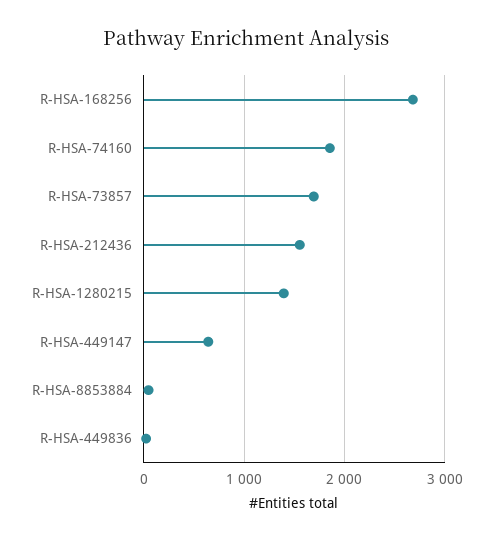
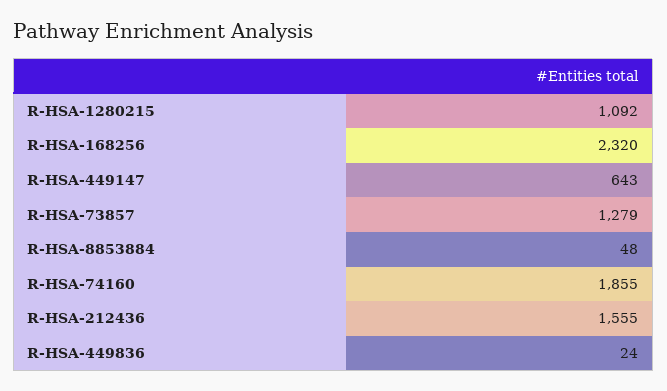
R-HSA-168256: 2700 -> 2320
R-HSA-73857: 1700 -> 1279
R-HSA-1280215: 1400 -> 1092

